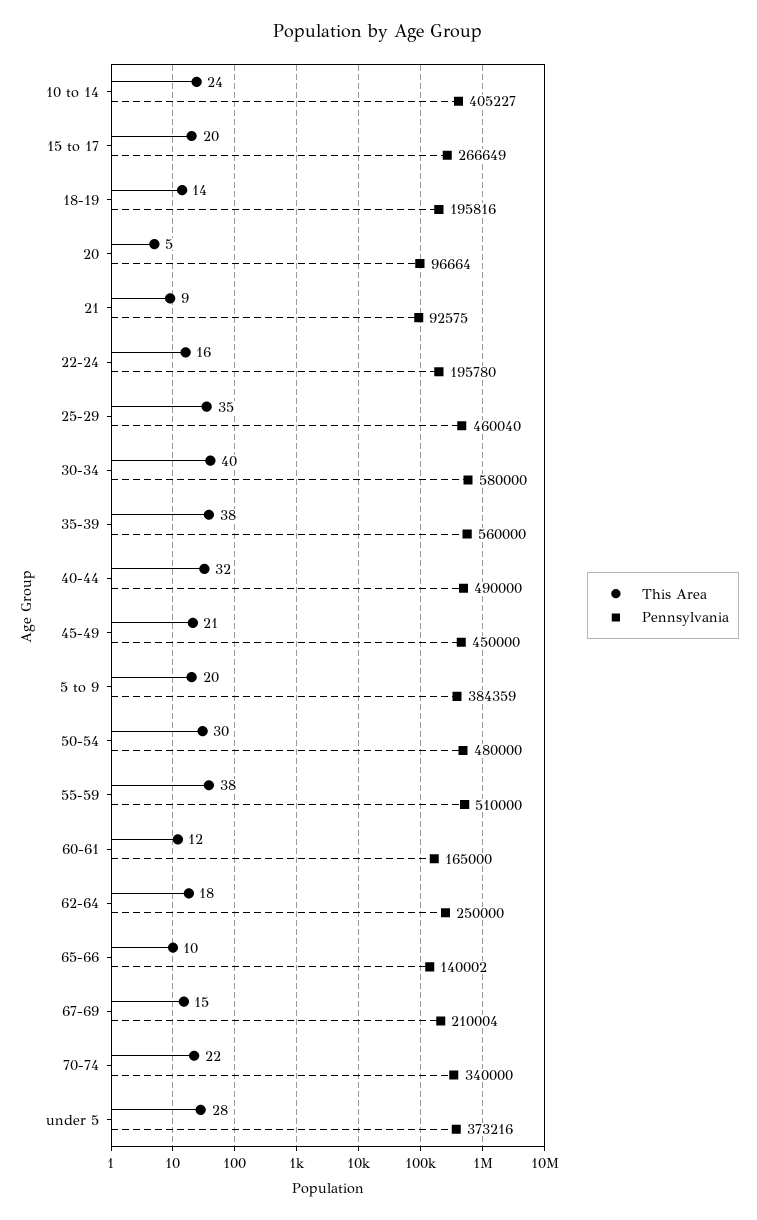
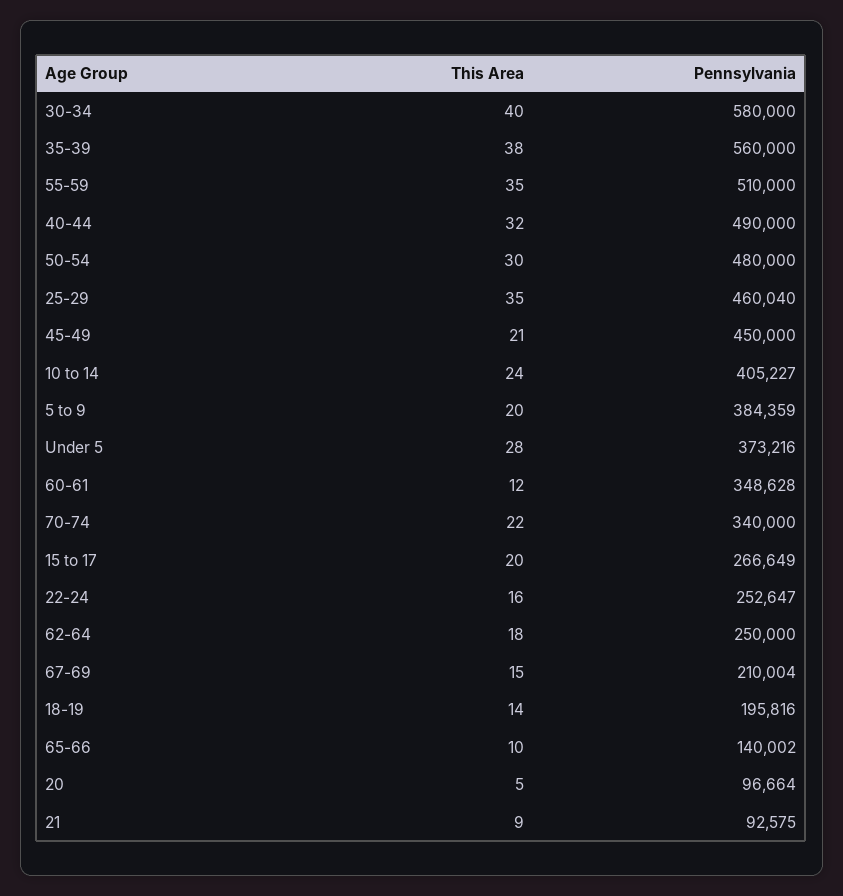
Pennsylvania, 22-24: 195780 -> 252647
This Area, 55-59: 38 -> 35
Pennsylvania, 60-61: 165000 -> 348628

